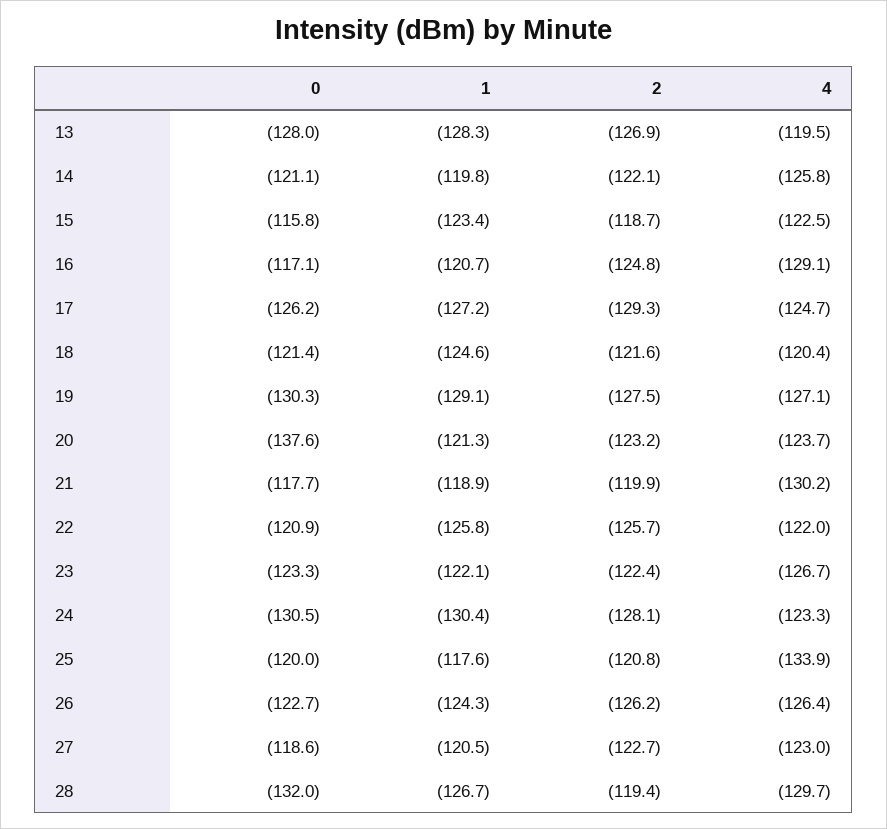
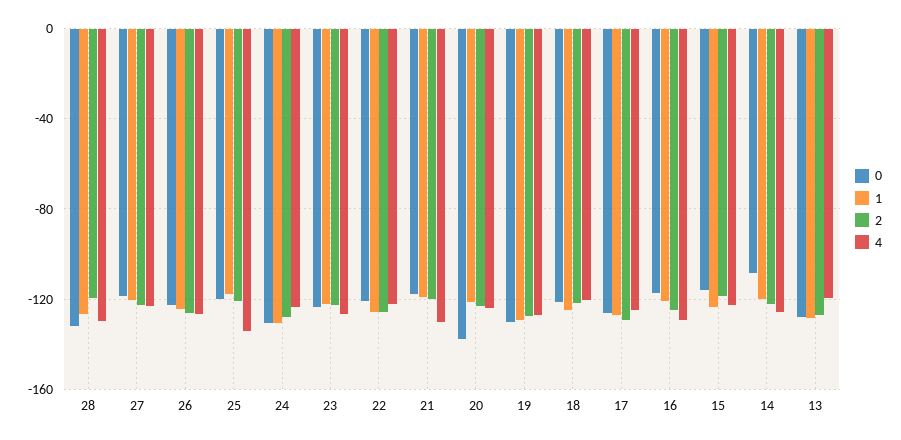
0, 14: -121.1 -> -110

